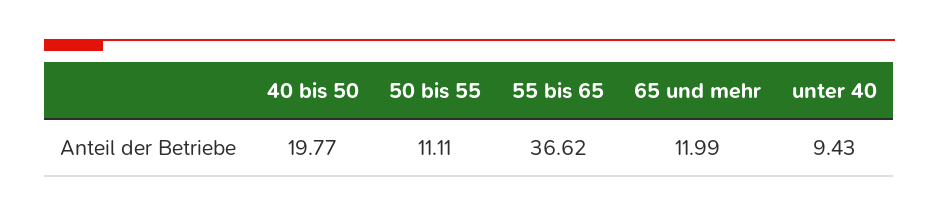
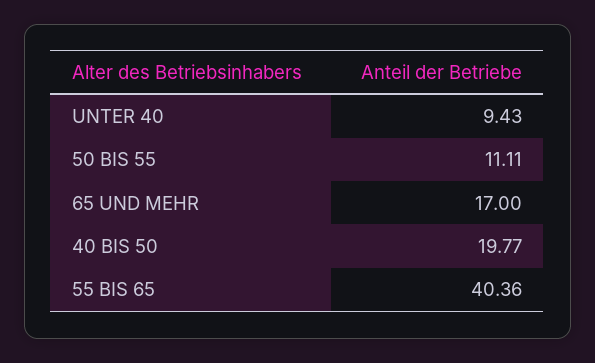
55 bis 65: 36.62 -> 40.36
65 und mehr: 11.99 -> 17

